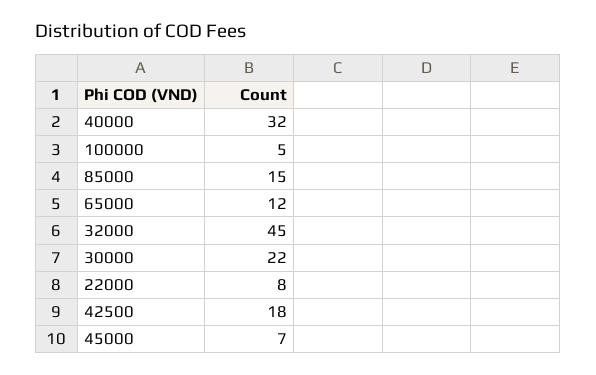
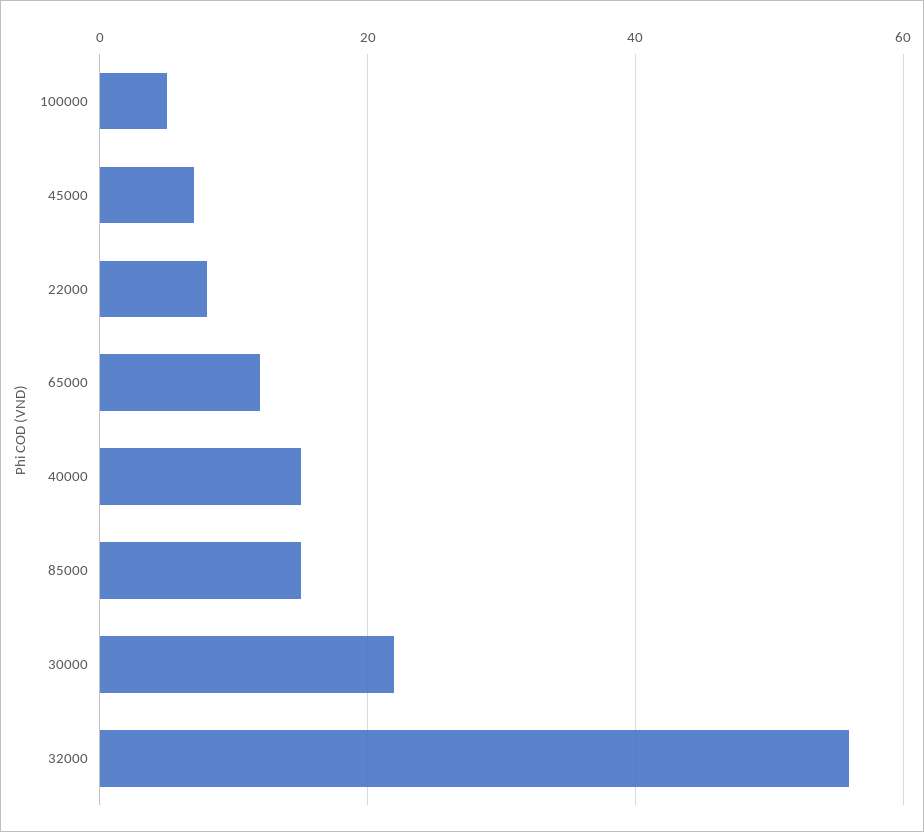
40000: 32 -> 15
32000: 45 -> 55
42500: 18 -> none

